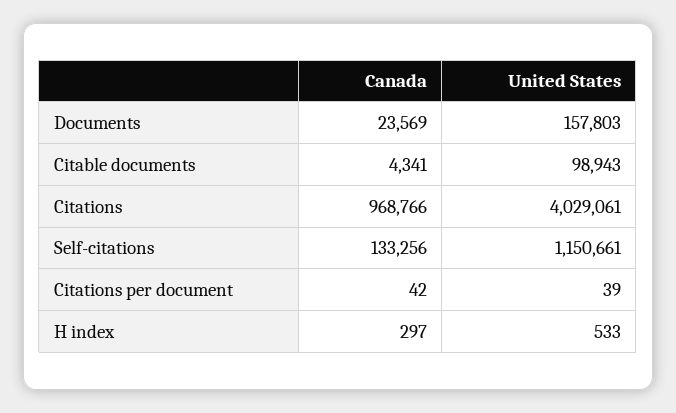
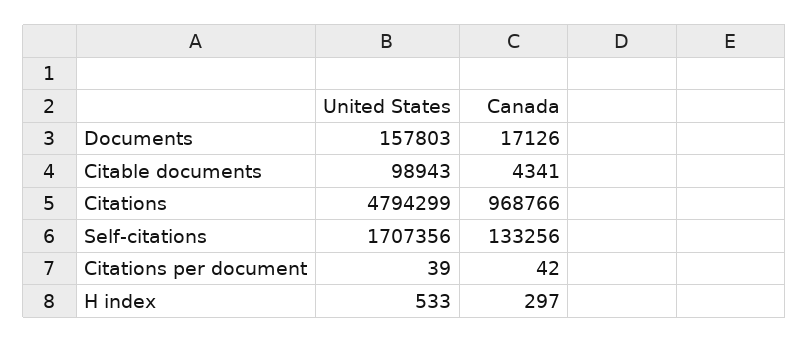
Canada, Documents: 23569 -> 17126
United States, Citations: 4029061 -> 4794299
United States, Self-citations: 1150661 -> 1707356

